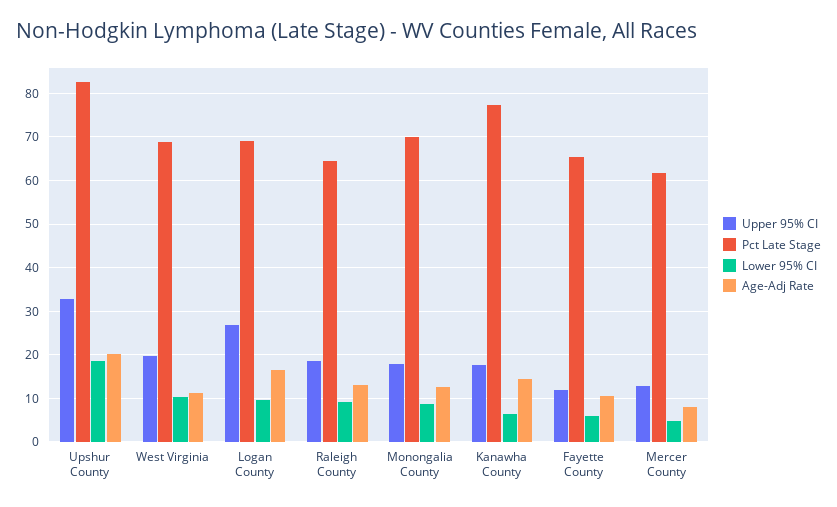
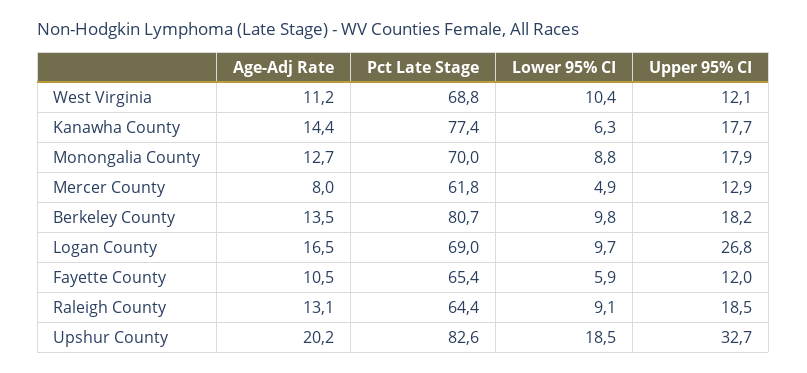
Upper 95% CI, West Virginia: 20 -> 12.1
Age-Adj Rate, Berkeley County: none -> 13.5
Pct Late Stage, Berkeley County: none -> 80.7
Lower 95% CI, Berkeley County: none -> 9.8
Upper 95% CI, Berkeley County: none -> 18.2

